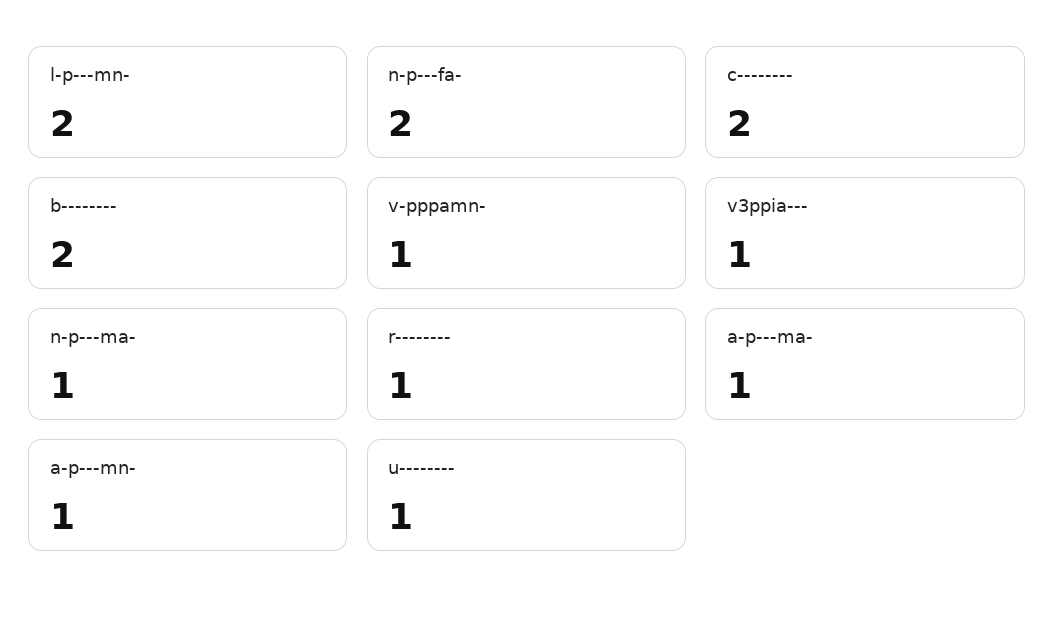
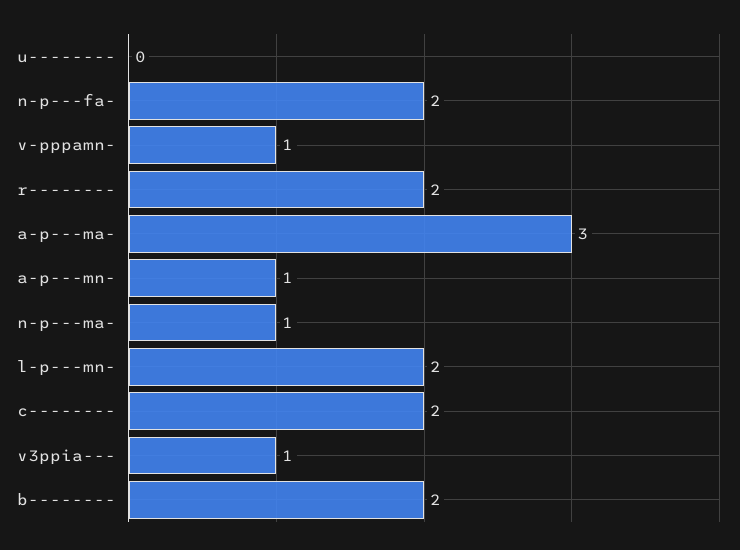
r--------: 1 -> 2
a-p---ma-: 1 -> 3
u--------: 1 -> 0

